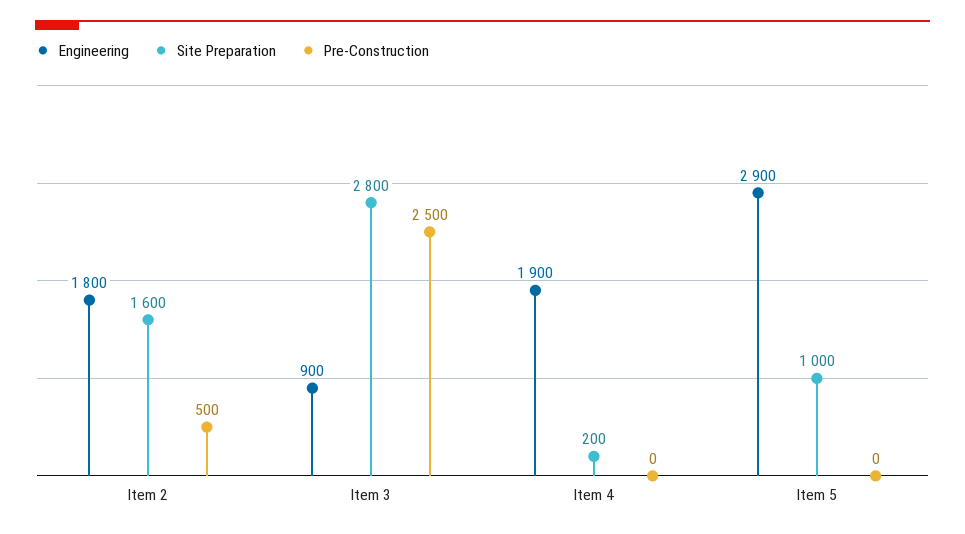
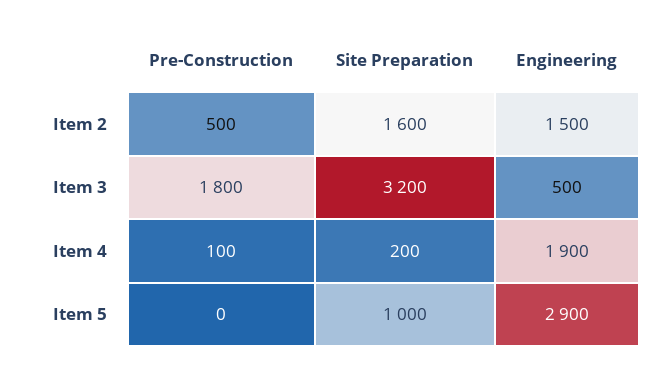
Engineering, Item 2: 1800 -> 1500
Engineering, Item 3: 900 -> 500
Site Preparation, Item 3: 2800 -> 3200
Pre-Construction, Item 3: 2500 -> 1800
Pre-Construction, Item 4: 0 -> 100

